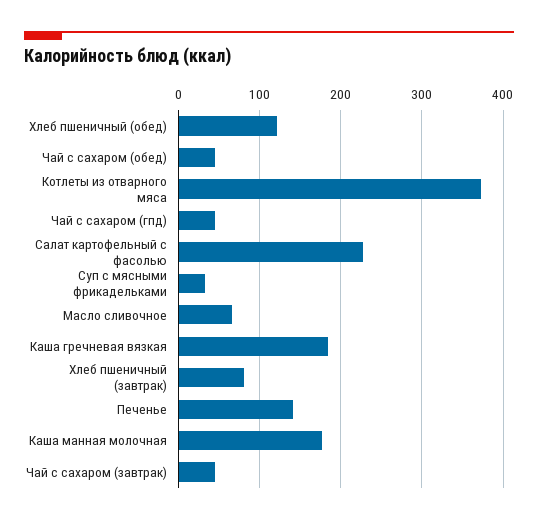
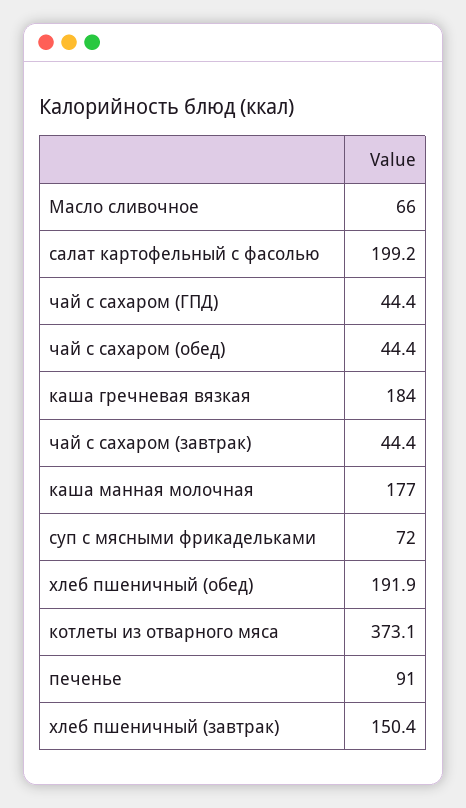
Хлеб пшеничный (обед): 120 -> 191.9
Салат картофельный с фасолью: 230 -> 199.2
Суп с мясными фрикадельками: 30 -> 72
Хлеб пшеничный (завтрак): 80 -> 150.4
Печенье: 140 -> 91

